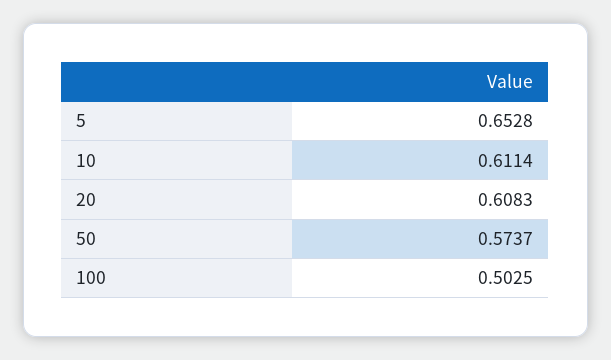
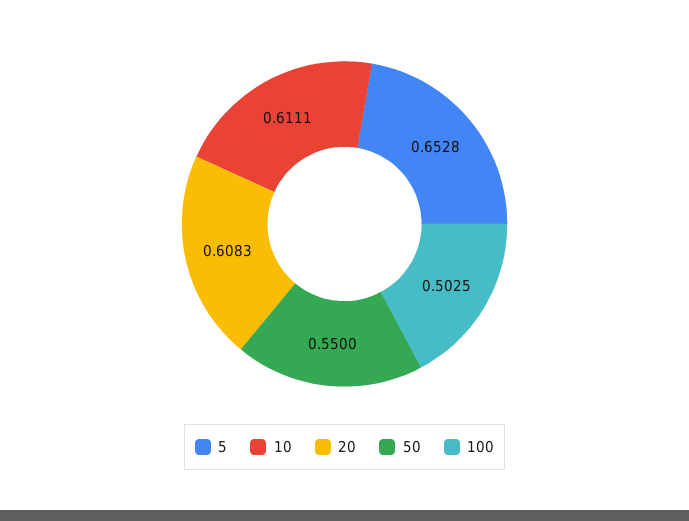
10: 0.6114 -> 0.6111
50: 0.5737 -> 0.55

